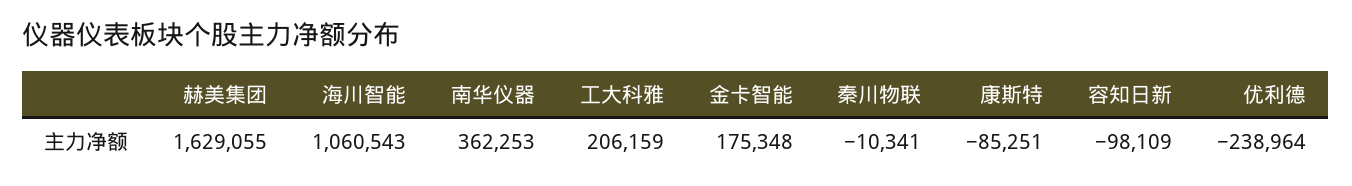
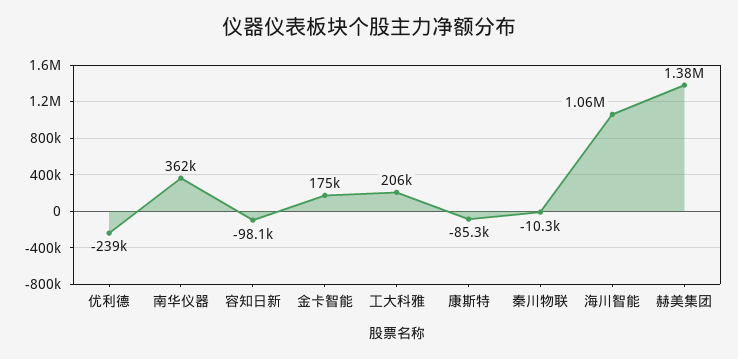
赫美集团: 1629055 -> 1380000

